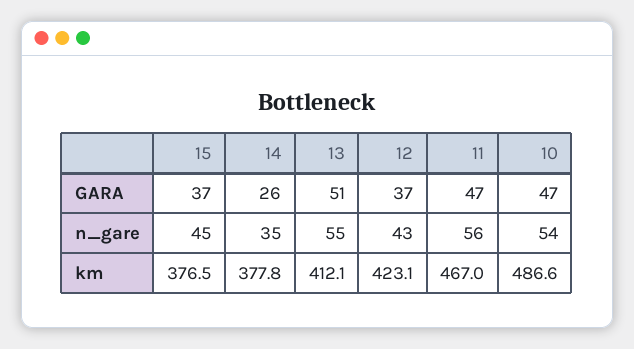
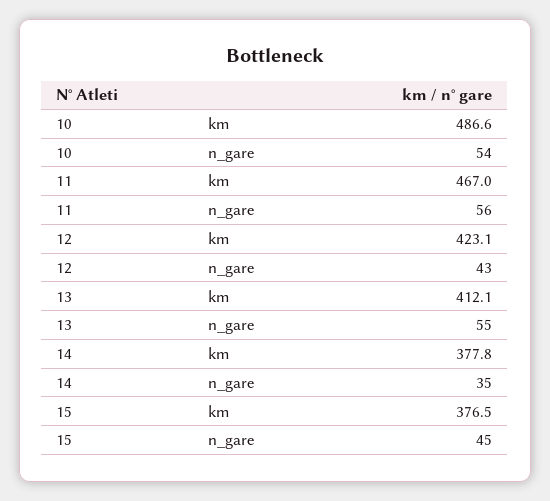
15, GARA: 37 -> none
14, GARA: 26 -> none
13, GARA: 51 -> none
12, GARA: 37 -> none
11, GARA: 47 -> none
10, GARA: 47 -> none

